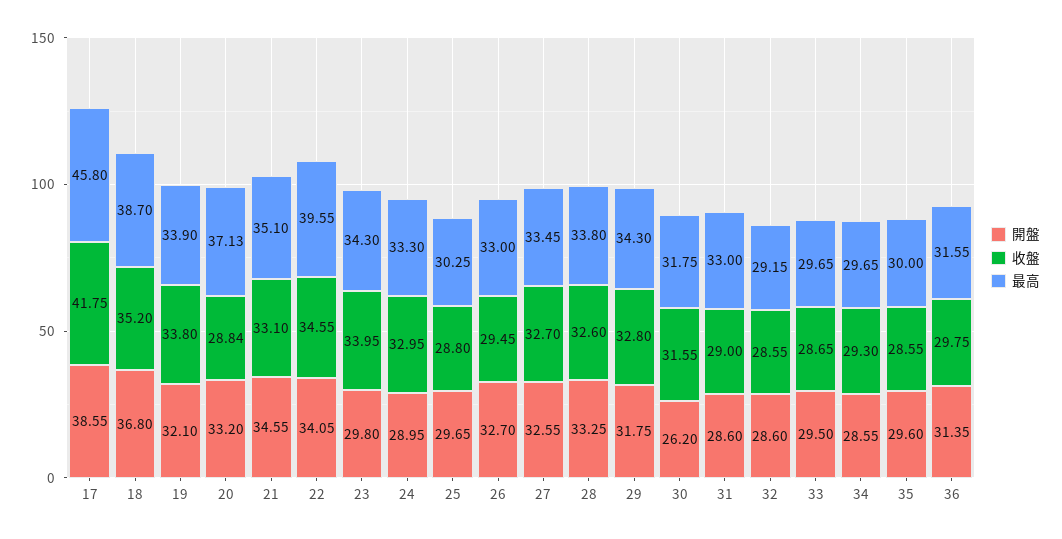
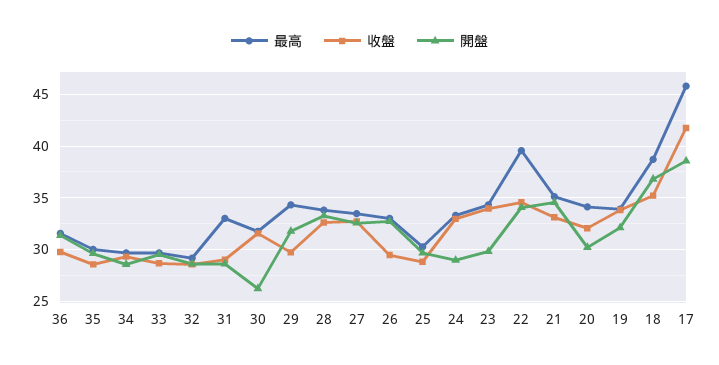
開盤, 20: 33.2 -> 30
收盤, 20: 28.84 -> 32
最高, 20: 37.13 -> 34
收盤, 29: 32.8 -> 30

